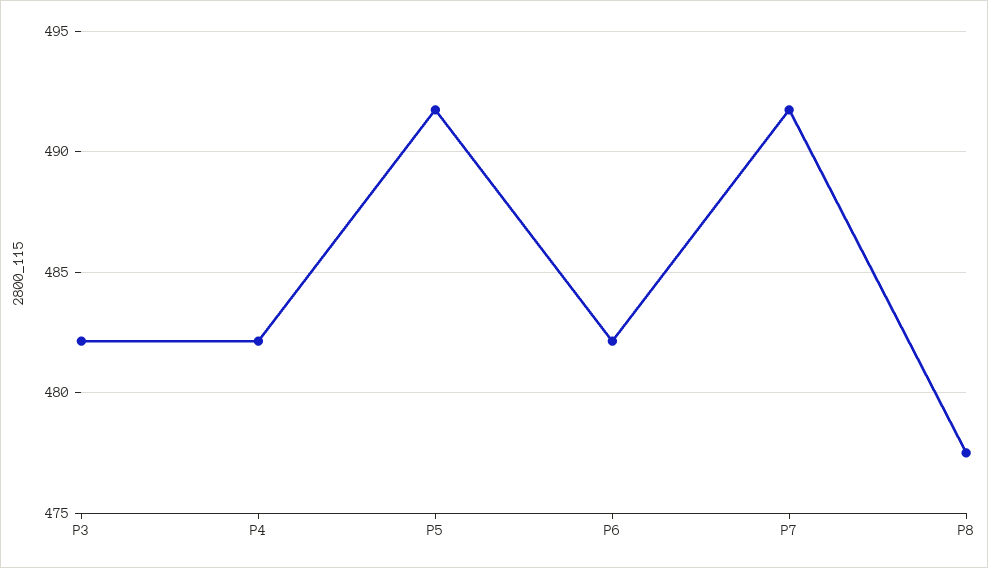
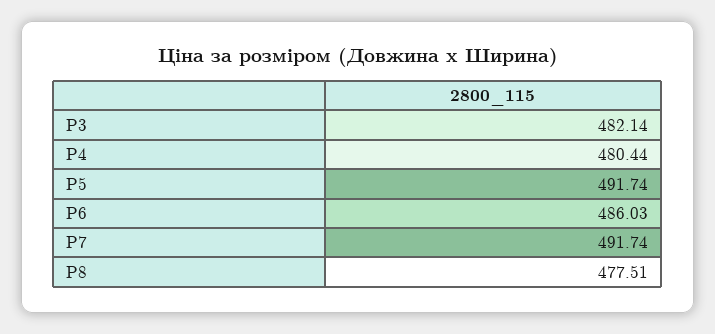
P4: 482 -> 480.44
P6: 482 -> 486.03

